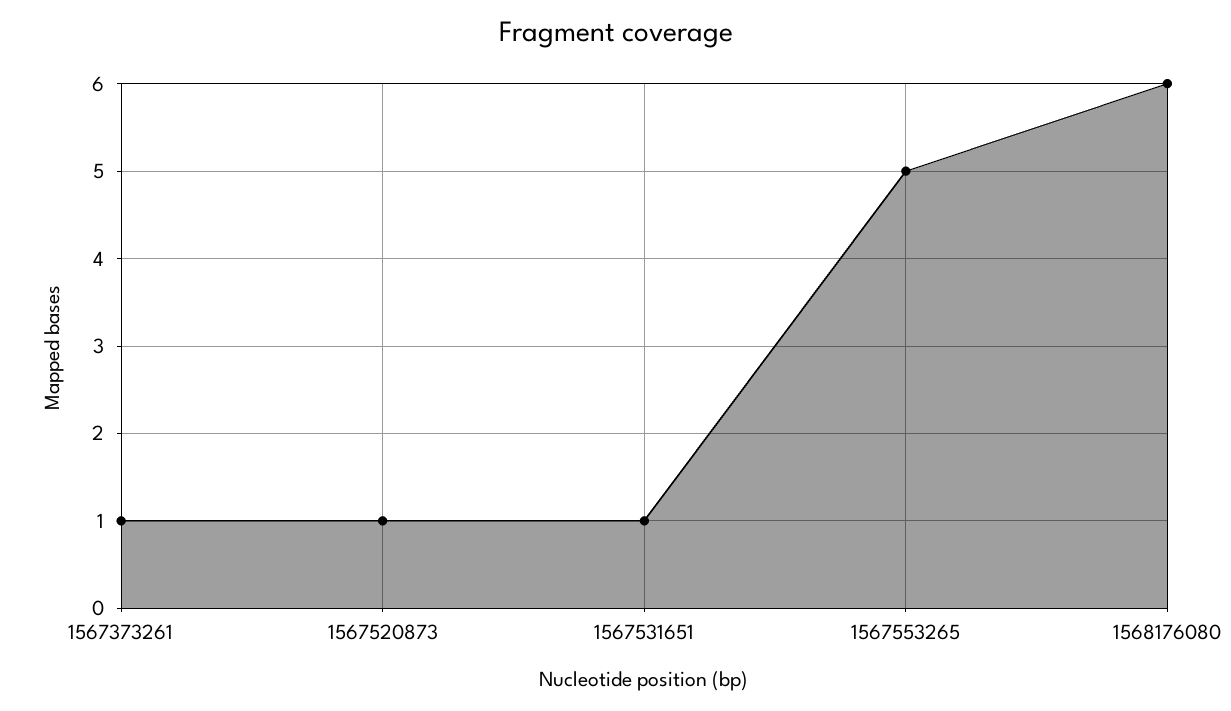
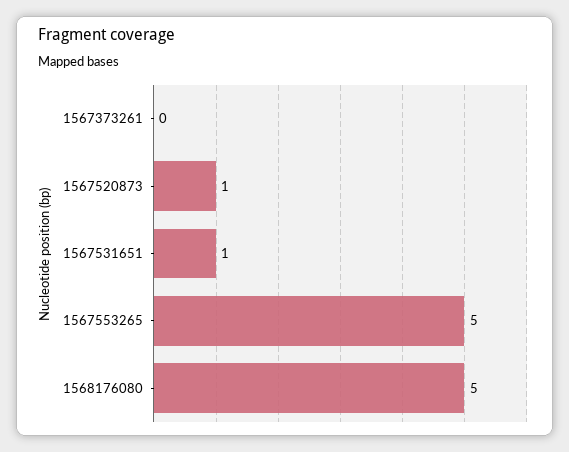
1567373261: 1 -> 0
1568176080: 6 -> 5

